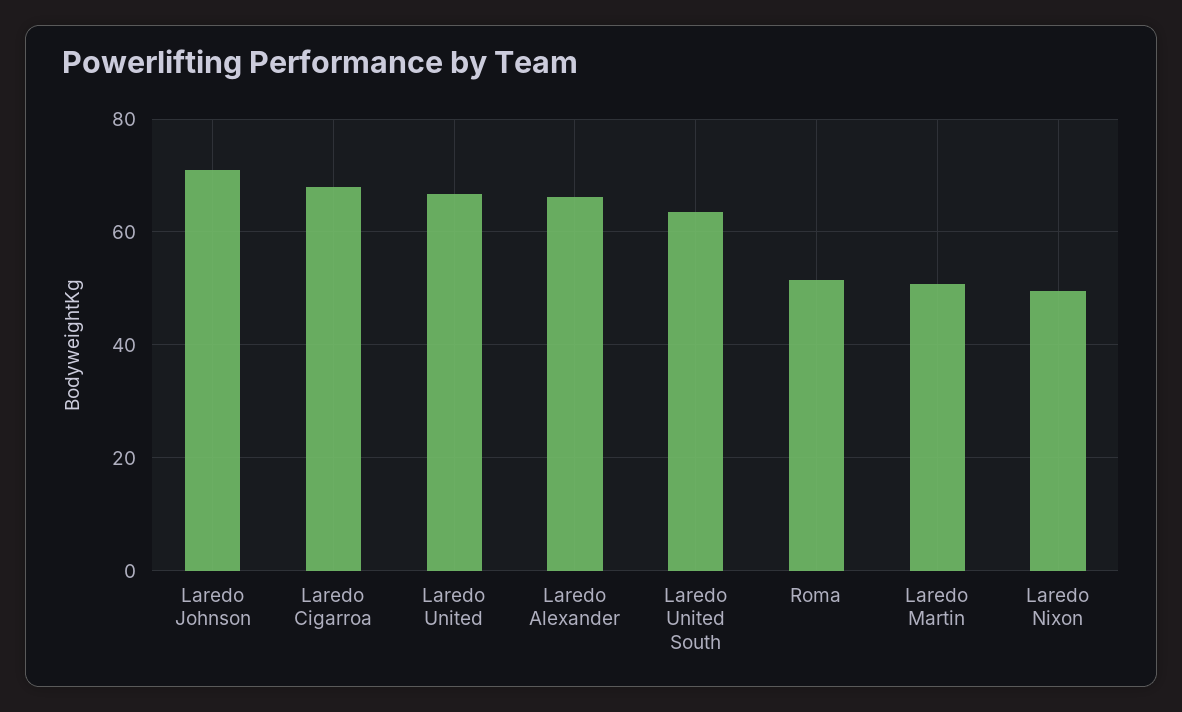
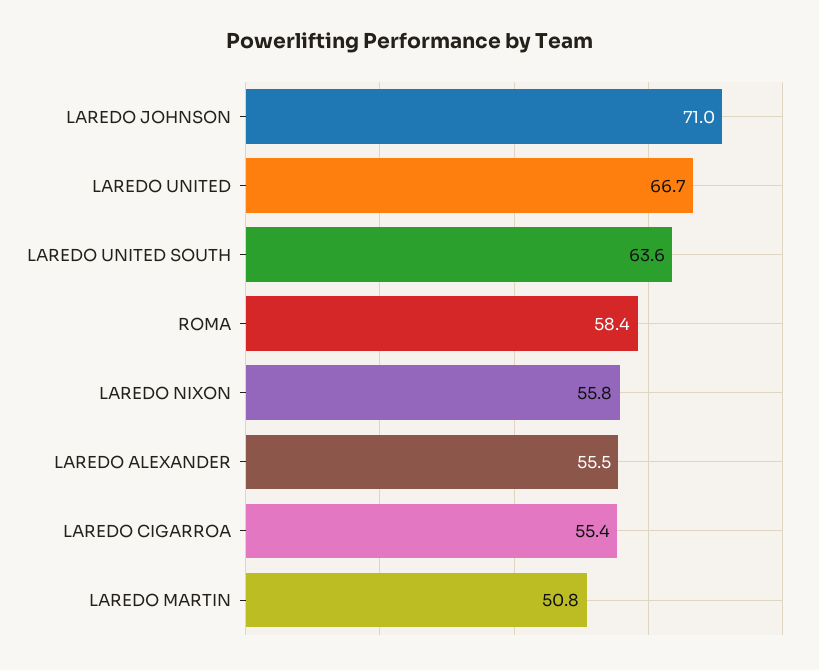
Laredo Cigarroa: 68 -> 55.4
Laredo Alexander: 66 -> 55.5
Roma: 52 -> 58.4
Laredo Nixon: 50 -> 55.8

